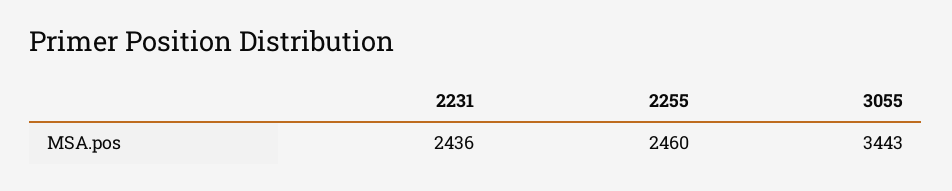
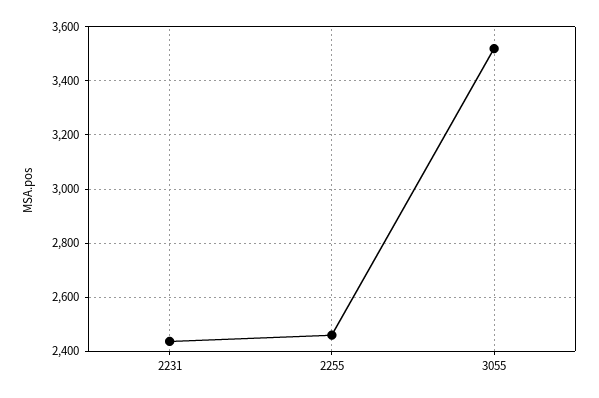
3055: 3443 -> 3525

